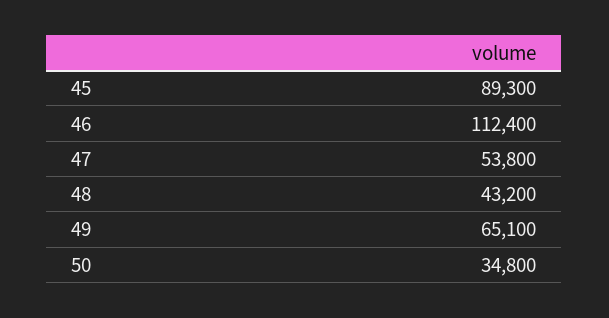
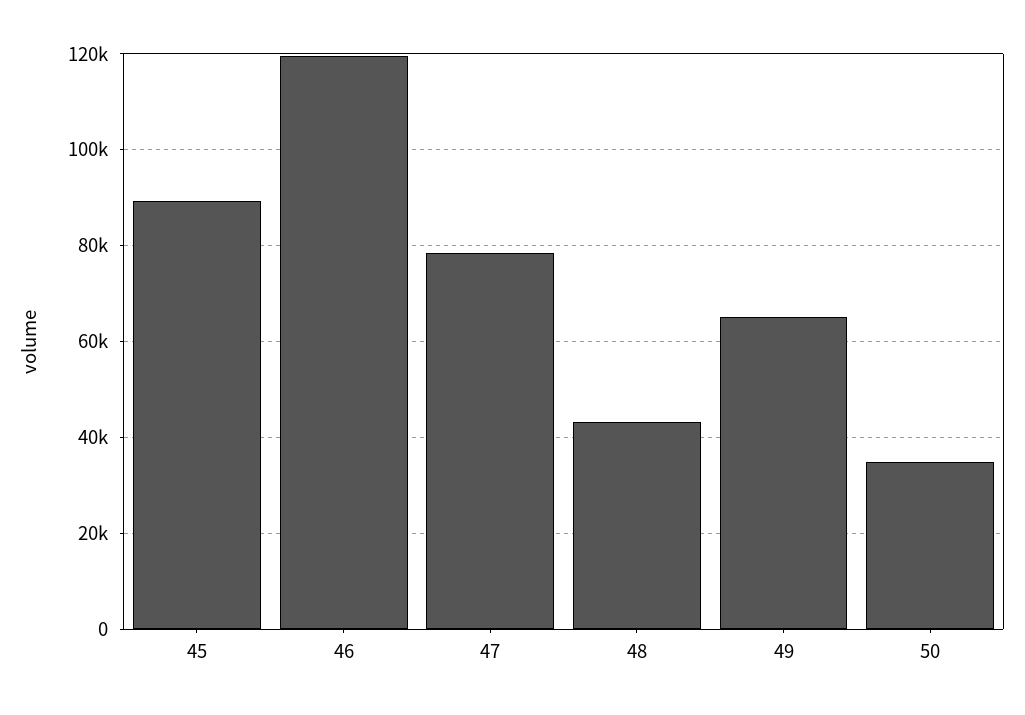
46: 112400 -> 120000
47: 53800 -> 78000

